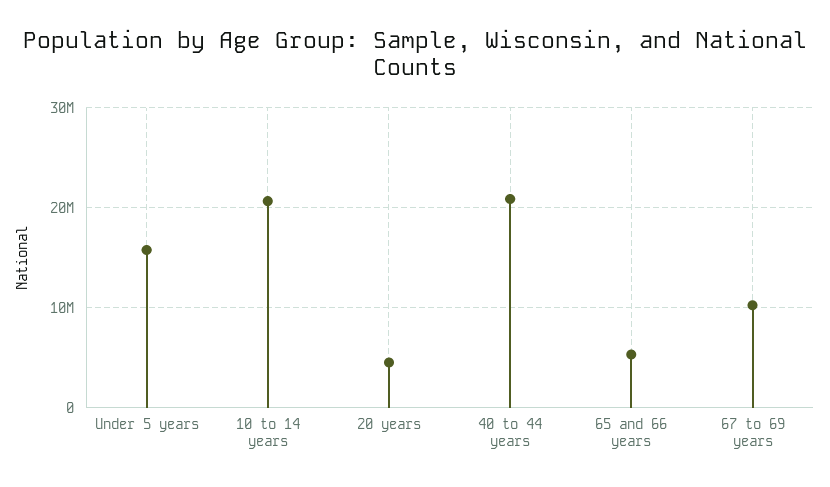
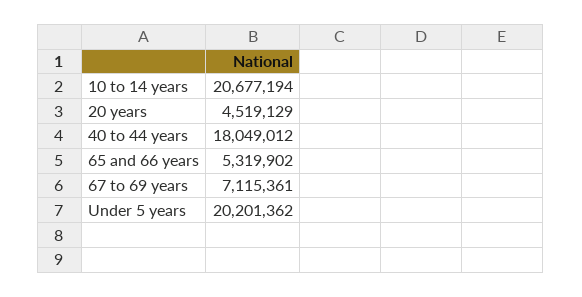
Under 5 years: 16000000 -> 20201362
40 to 44 years: 21000000 -> 18049012
67 to 69 years: 10000000 -> 7115361

